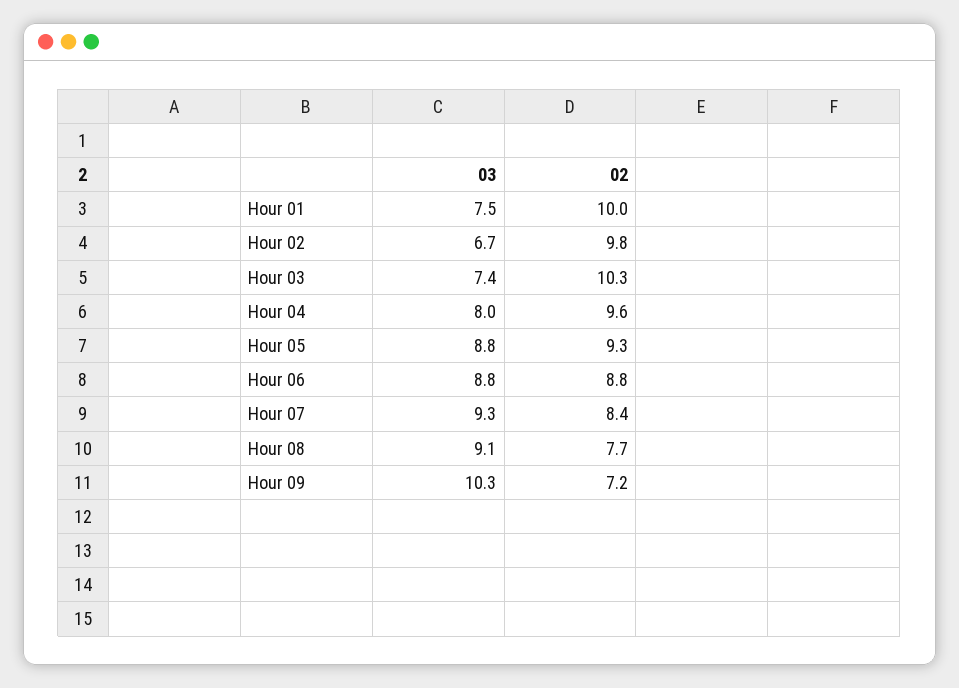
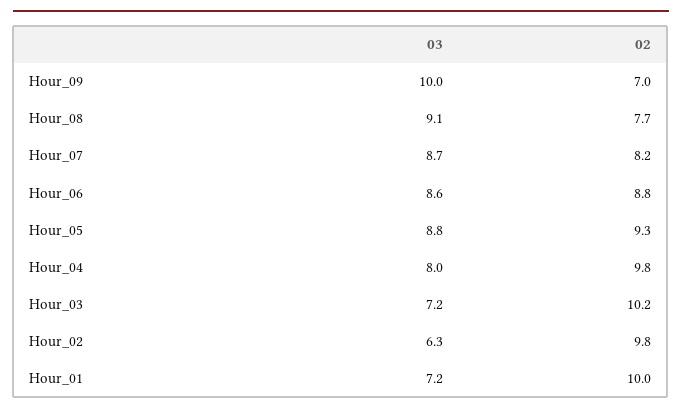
03, Hour 01: 7.5 -> 7.2
03, Hour 02: 6.7 -> 6.3
03, Hour 03: 7.4 -> 7.2
02, Hour 03: 10.3 -> 10.2
02, Hour 04: 9.6 -> 9.8
03, Hour 06: 8.8 -> 8.6
03, Hour 07: 9.3 -> 8.7
02, Hour 07: 8.4 -> 8.2
03, Hour 09: 10.3 -> 10
02, Hour 09: 7.2 -> 7

